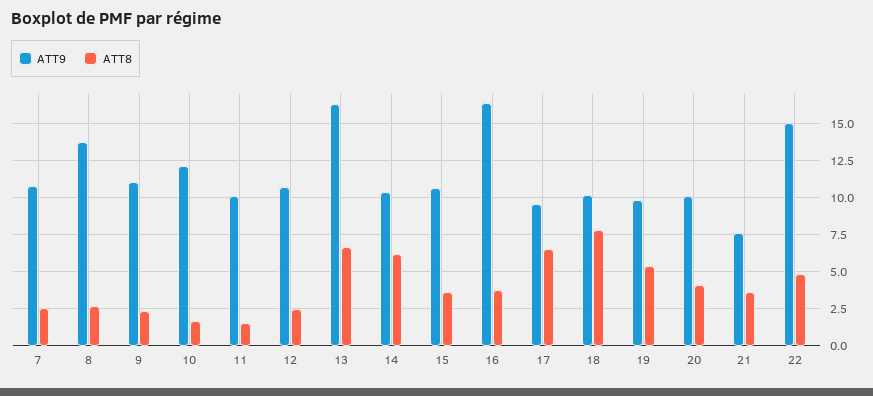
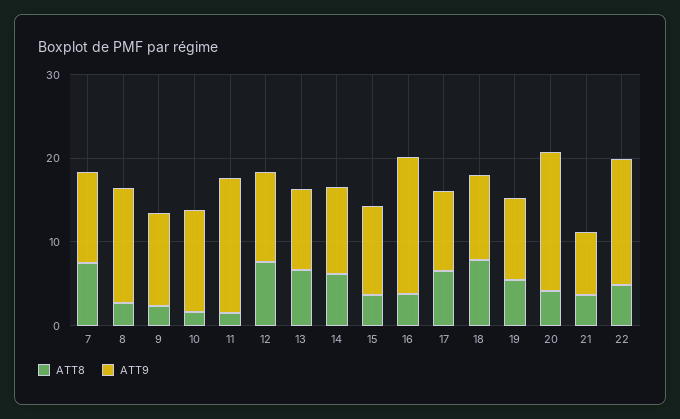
ATT8, 7: 2.5 -> 8
ATT9, 11: 10 -> 16
ATT8, 12: 2.5 -> 8
ATT9, 13: 16.5 -> 10
ATT9, 20: 10 -> 16

